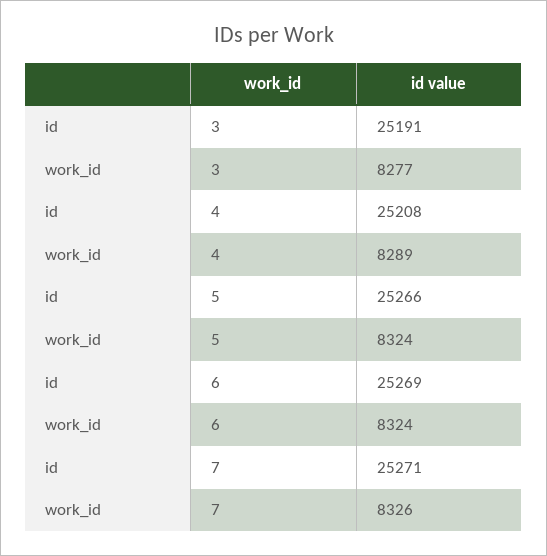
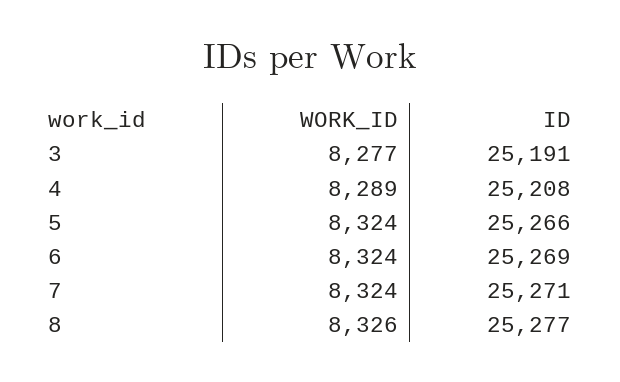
work_id, 7: 8326 -> 8324
work_id, 8: none -> 8326
id, 8: none -> 25277

